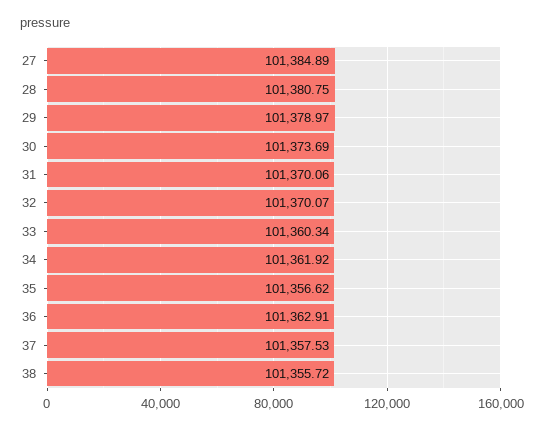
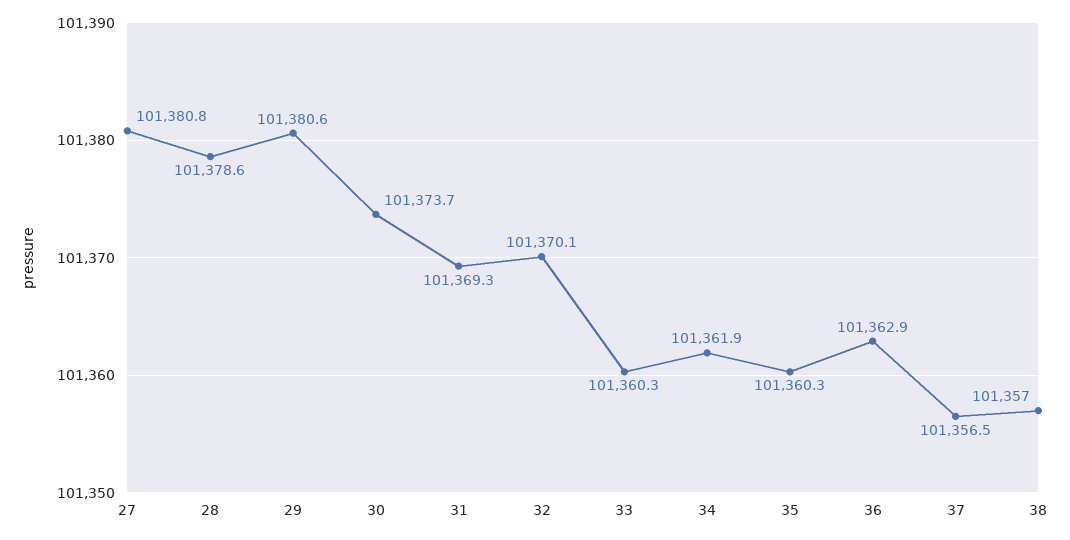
27: 101384.89 -> 101380.8
28: 101380.75 -> 101378.6
29: 101378.97 -> 101380.6
31: 101370.06 -> 101369.3
35: 101356.62 -> 101360.3
37: 101357.53 -> 101356.5
38: 101355.72 -> 101357

